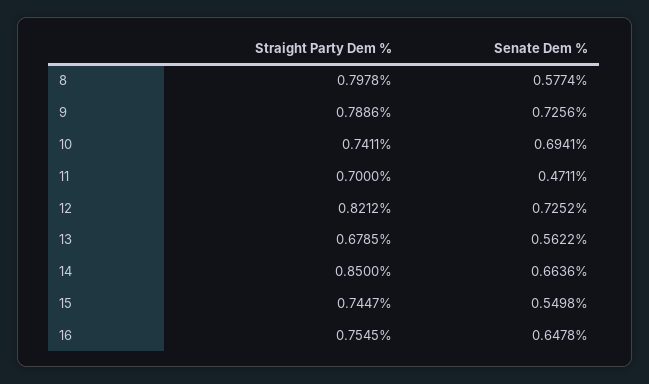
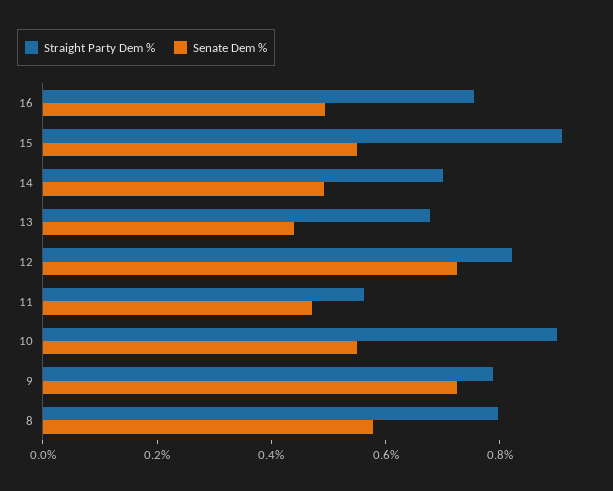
Straight Party Dem %, 10: 0.7411 -> 0.9
Senate Dem %, 10: 0.6941 -> 0.55
Straight Party Dem %, 11: 0.7 -> 0.55
Senate Dem %, 13: 0.5622 -> 0.45
Straight Party Dem %, 14: 0.85 -> 0.7
Senate Dem %, 14: 0.6636 -> 0.5
Straight Party Dem %, 15: 0.7447 -> 0.9
Senate Dem %, 16: 0.6478 -> 0.5

